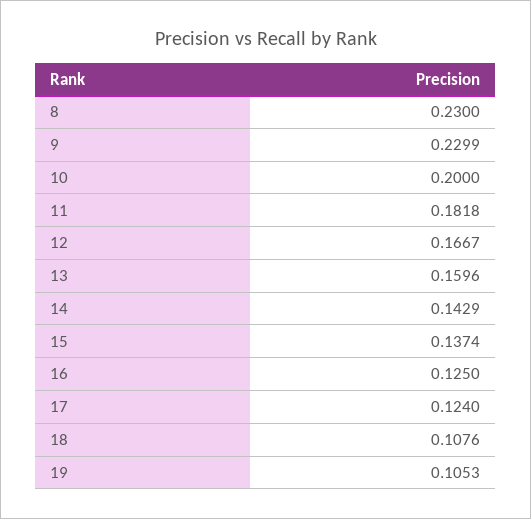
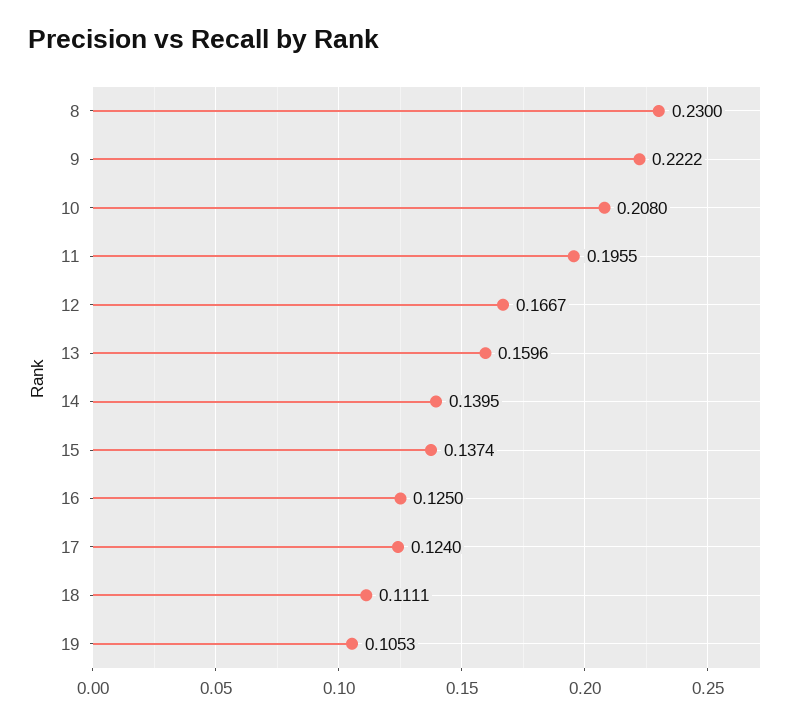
9: 0.2299 -> 0.2222
10: 0.2 -> 0.208
11: 0.1818 -> 0.1955
14: 0.1429 -> 0.1395
18: 0.1076 -> 0.1111

